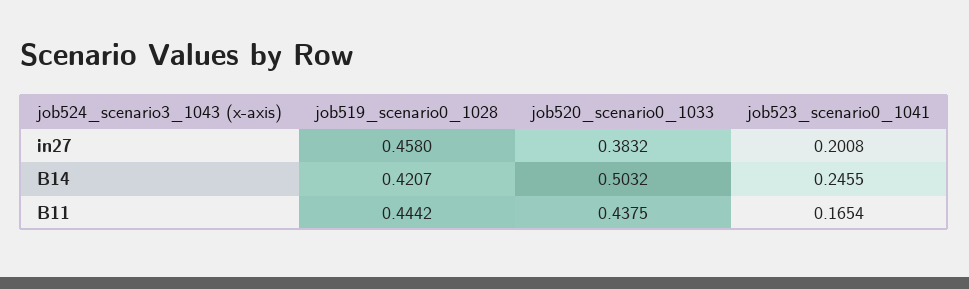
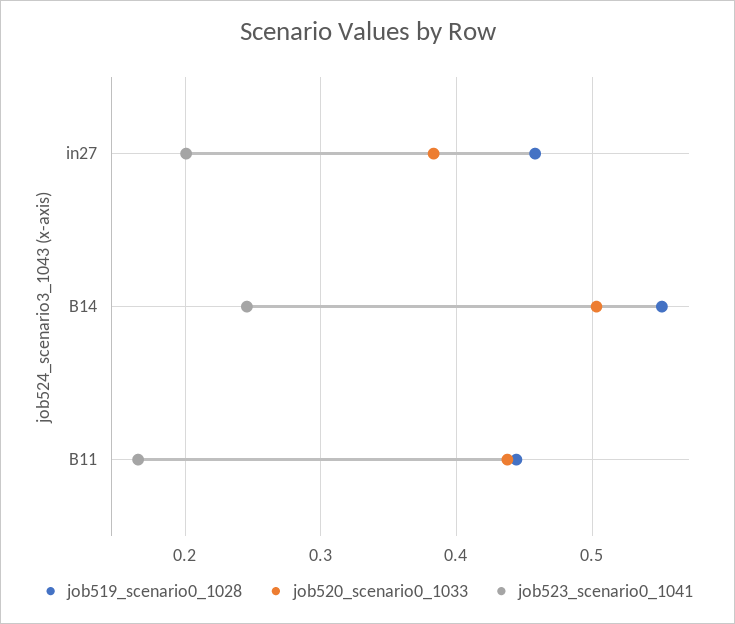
job519_scenario0_1028, B14: 0.4207 -> 0.55

